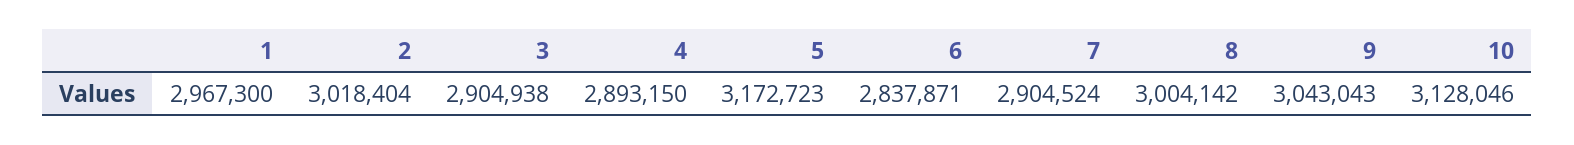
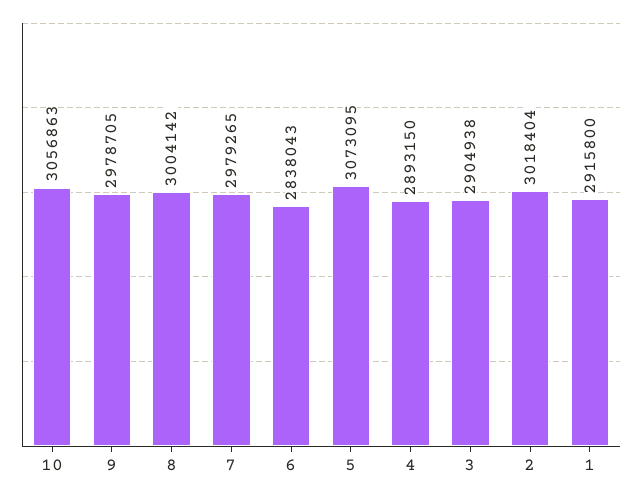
1: 2967300 -> 2915800
5: 3172723 -> 3073095
6: 2837871 -> 2838043
7: 2904524 -> 2979265
9: 3043043 -> 2978705
10: 3128046 -> 3056863

